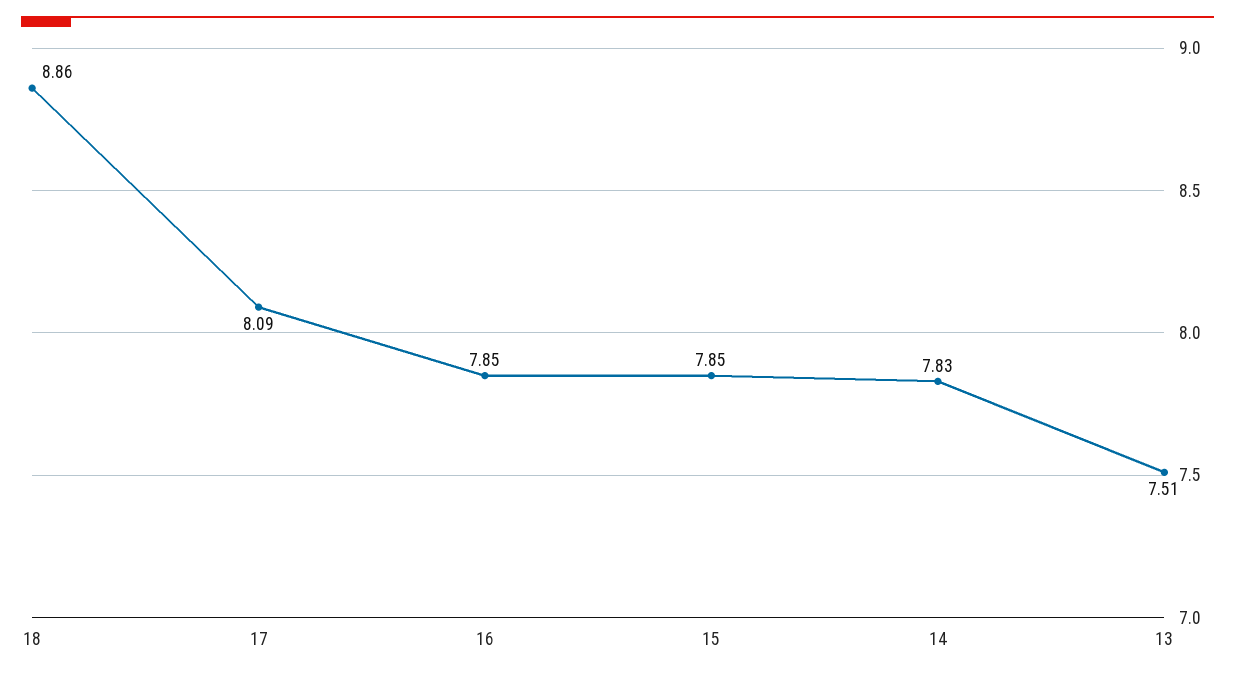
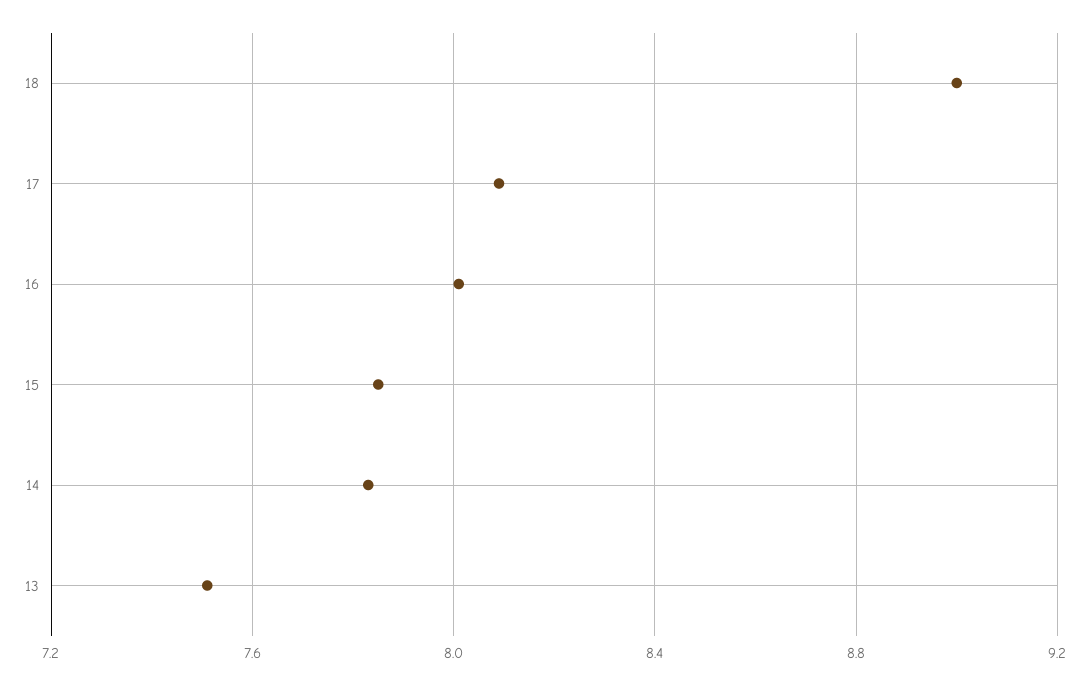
18: 8.86 -> 9
16: 7.85 -> 8

